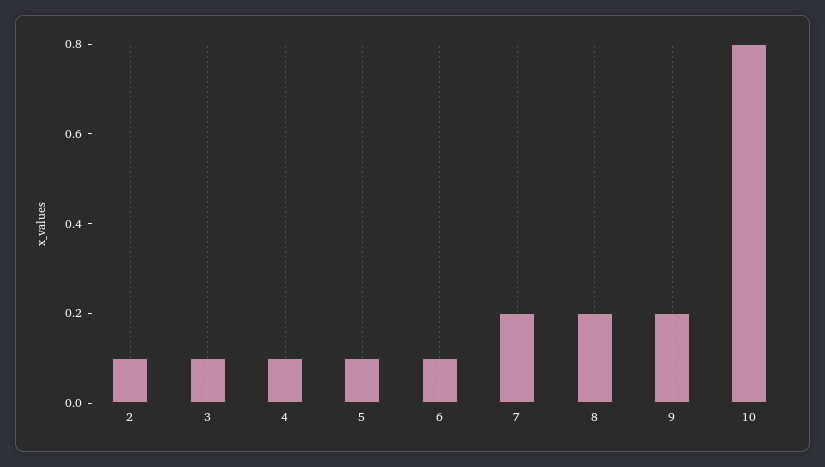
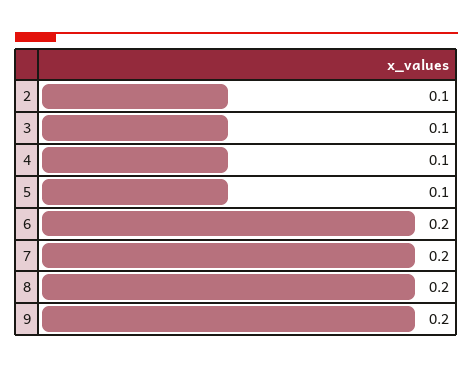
6: 0.1 -> 0.2
10: 0.8 -> none

